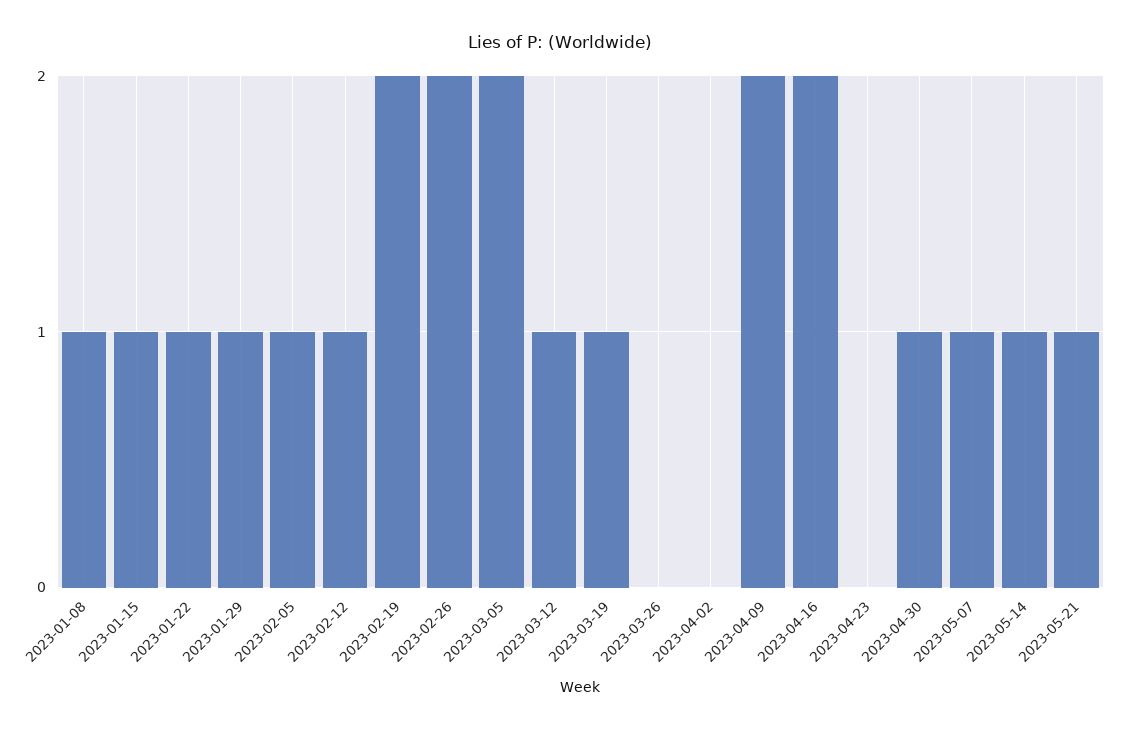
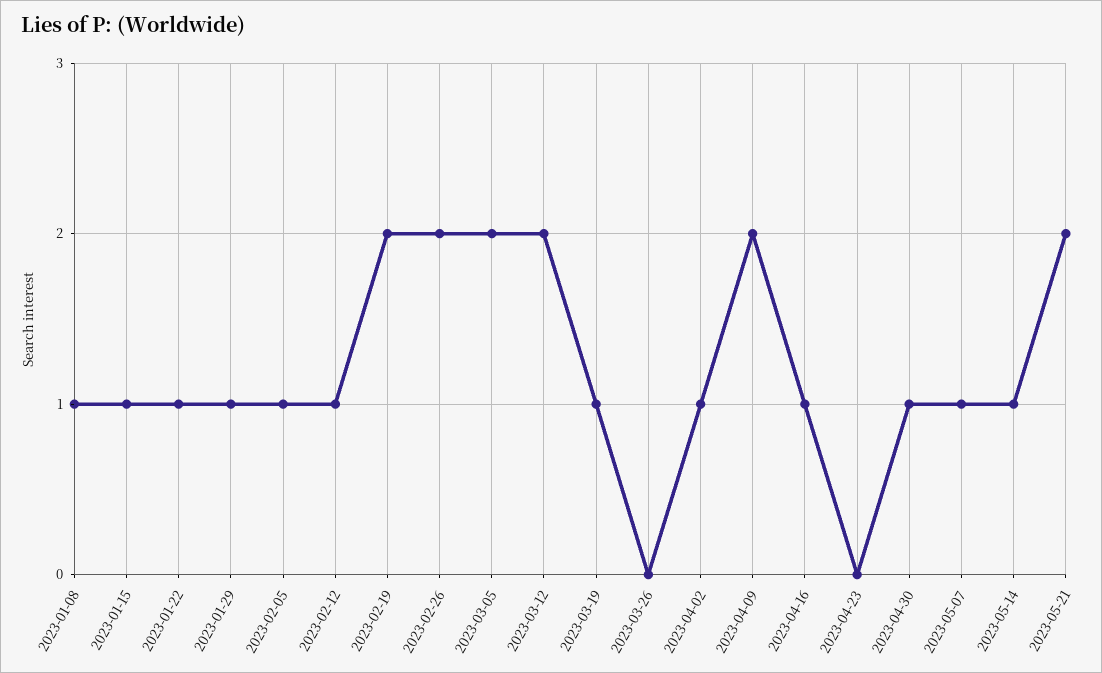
2023-03-12: 1 -> 2
2023-04-02: 0 -> 1
2023-04-16: 2 -> 1
2023-05-21: 1 -> 2

